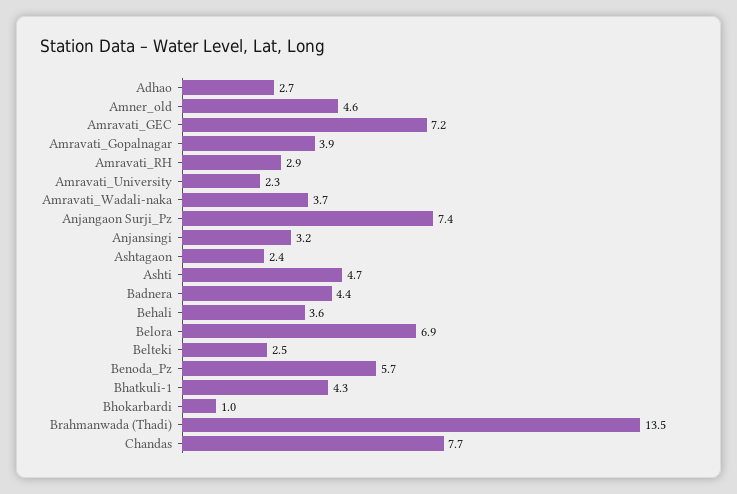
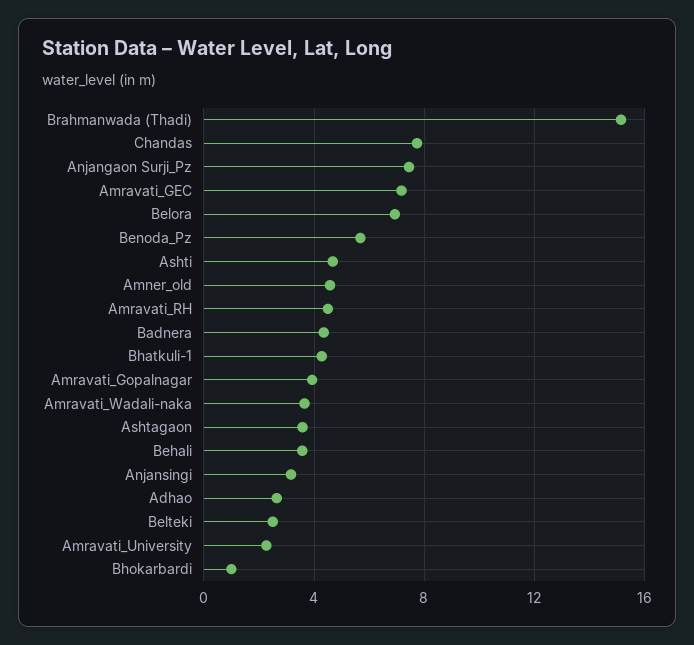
Amravati_RH: 2.9 -> 4.5
Ashtagaon: 2.4 -> 3.5
Brahmanwada (Thadi): 13.5 -> 15

